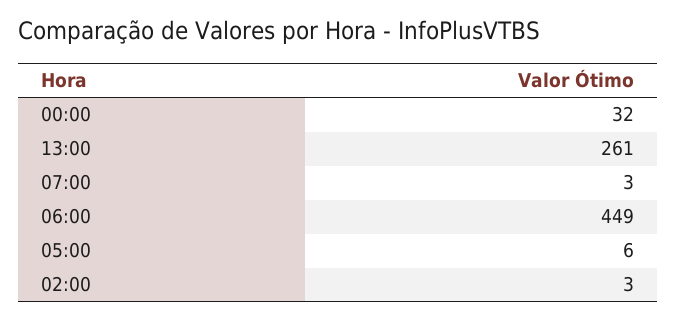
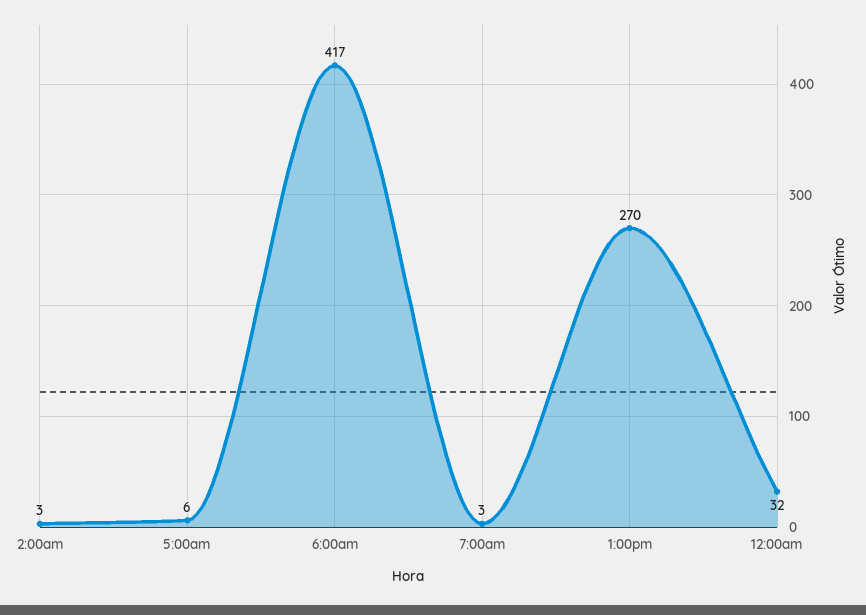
13:00: 261 -> 270
06:00: 449 -> 417

